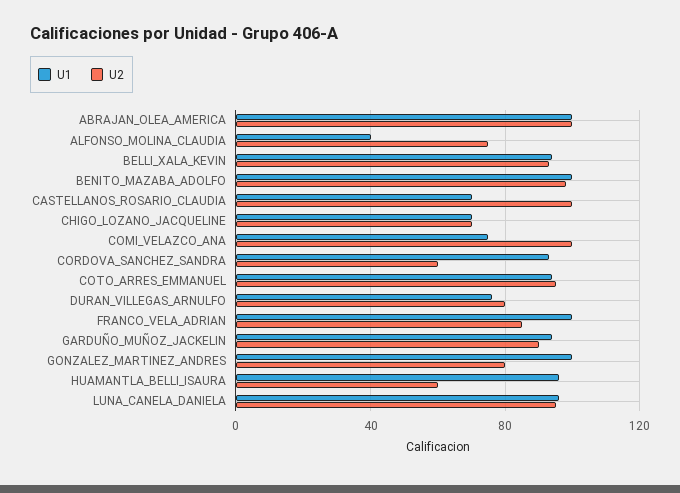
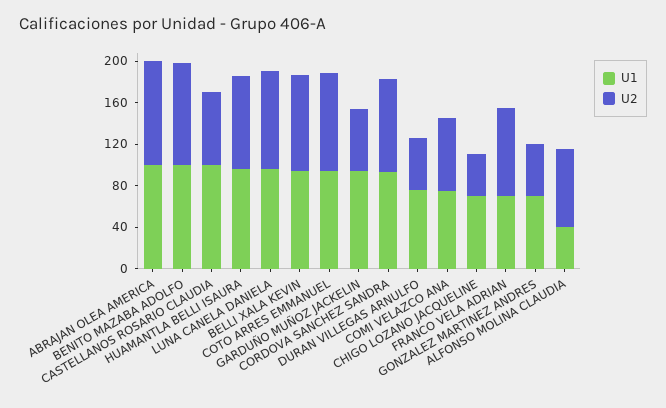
U1, CASTELLANOS_ROSARIO_CLAUDIA: 70 -> 100
U2, CASTELLANOS_ROSARIO_CLAUDIA: 100 -> 70
U2, CHIGO_LOZANO_JACQUELINE: 70 -> 40
U2, COMI_VELAZCO_ANA: 100 -> 70
U2, CORDOVA_SANCHEZ_SANDRA: 60 -> 90
U2, DURAN_VILLEGAS_ARNULFO: 80 -> 50
U1, FRANCO_VELA_ADRIAN: 100 -> 70
U2, GARDUÑO_MUÑOZ_JACKELIN: 90 -> 60
U1, GONZALEZ_MARTINEZ_ANDRES: 100 -> 70
U2, GONZALEZ_MARTINEZ_ANDRES: 80 -> 50
U2, HUAMANTLA_BELLI_ISAURA: 60 -> 90

